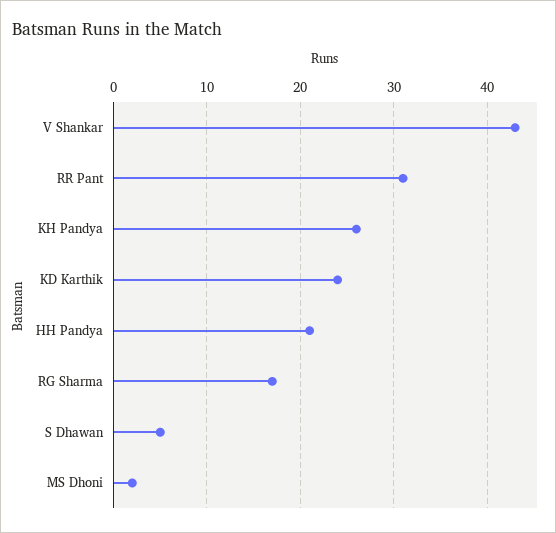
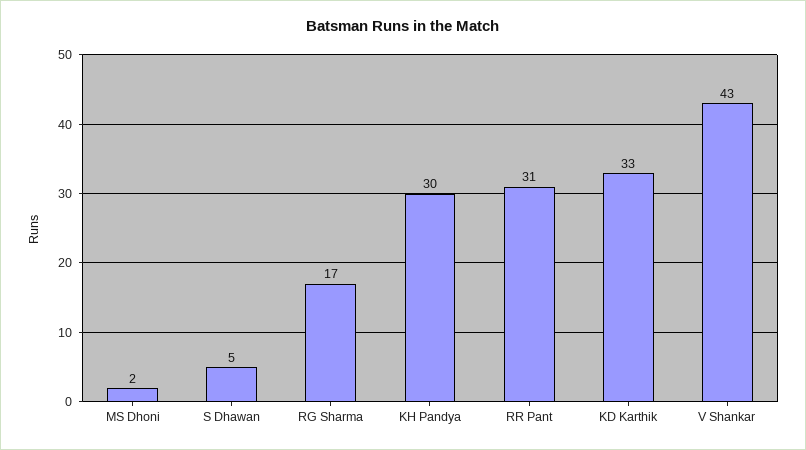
KH Pandya: 26 -> 30
KD Karthik: 24 -> 33
HH Pandya: 21 -> none

